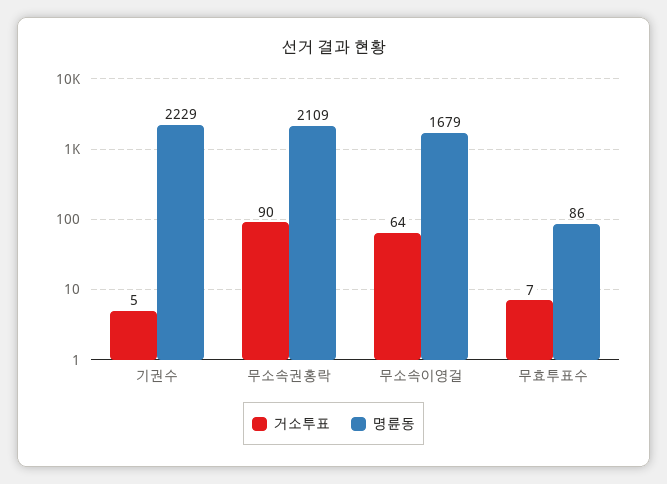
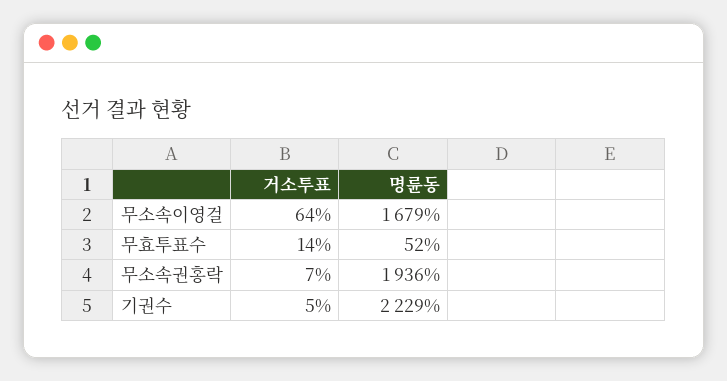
거소투표, 무소속권홍락: 90 -> 7
명륜동, 무소속권홍락: 2109 -> 1936
거소투표, 무효투표수: 7 -> 14
명륜동, 무효투표수: 86 -> 52

